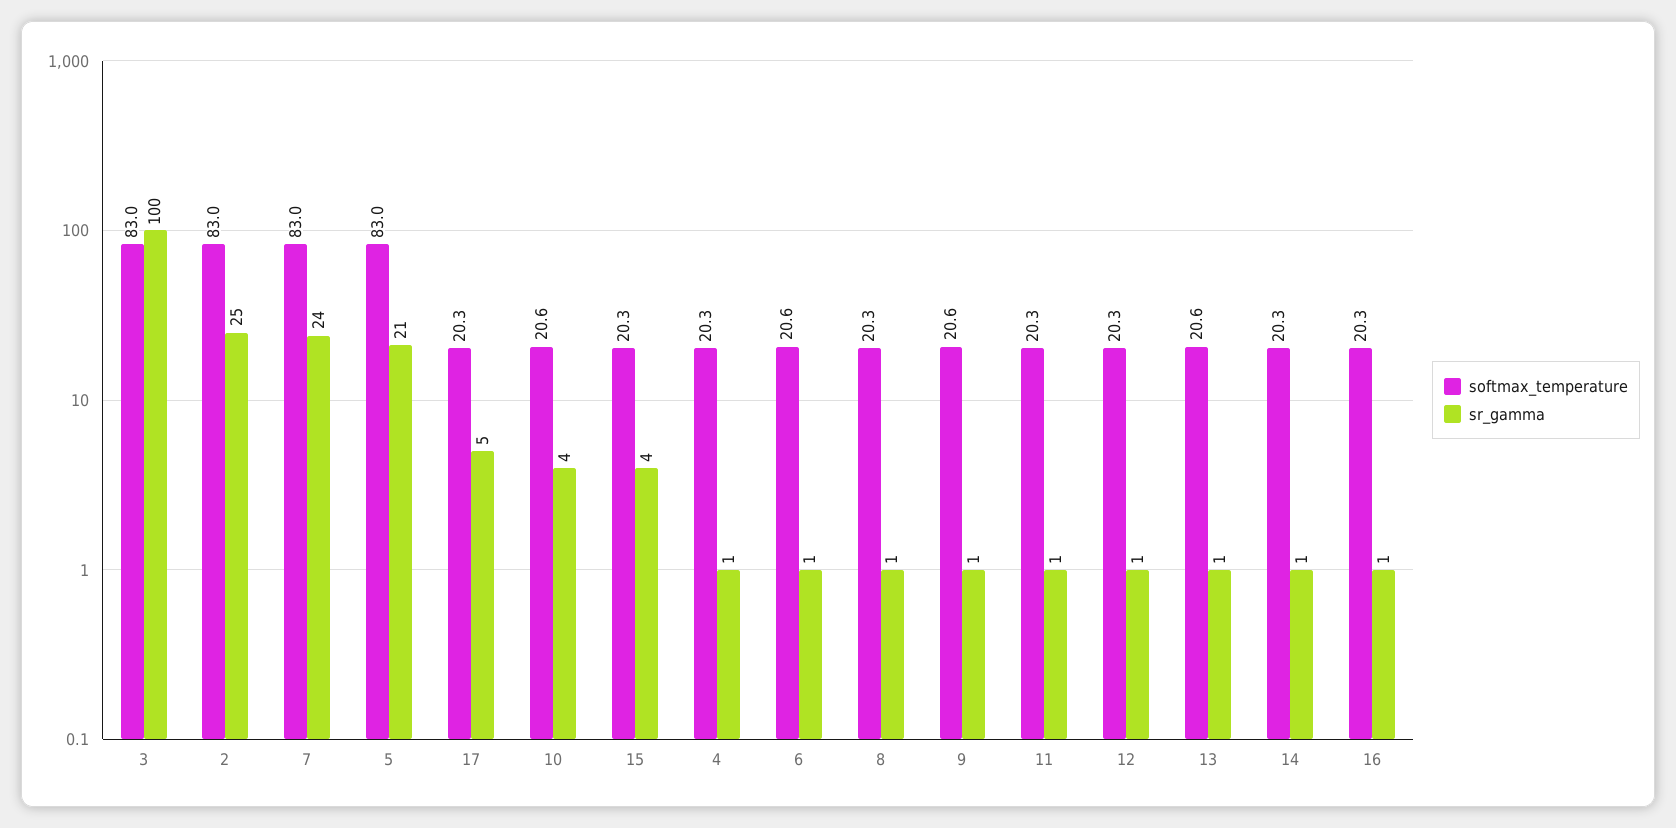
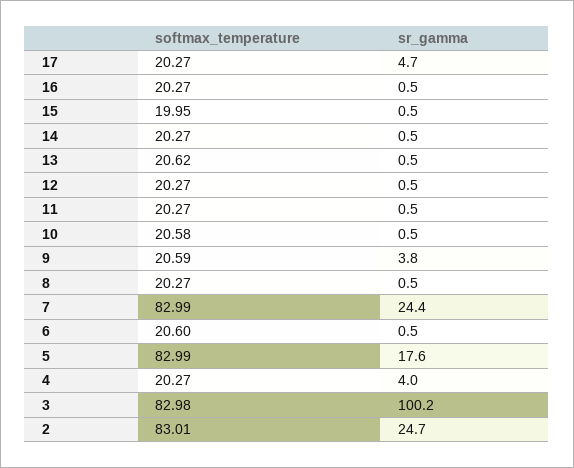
sr_gamma, 5: 21 -> 17.6
sr_gamma, 10: 4 -> 0.5
softmax_temperature, 15: 20.3 -> 19.95
sr_gamma, 15: 4 -> 0.5
sr_gamma, 4: 1 -> 4
sr_gamma, 9: 1 -> 3.8

